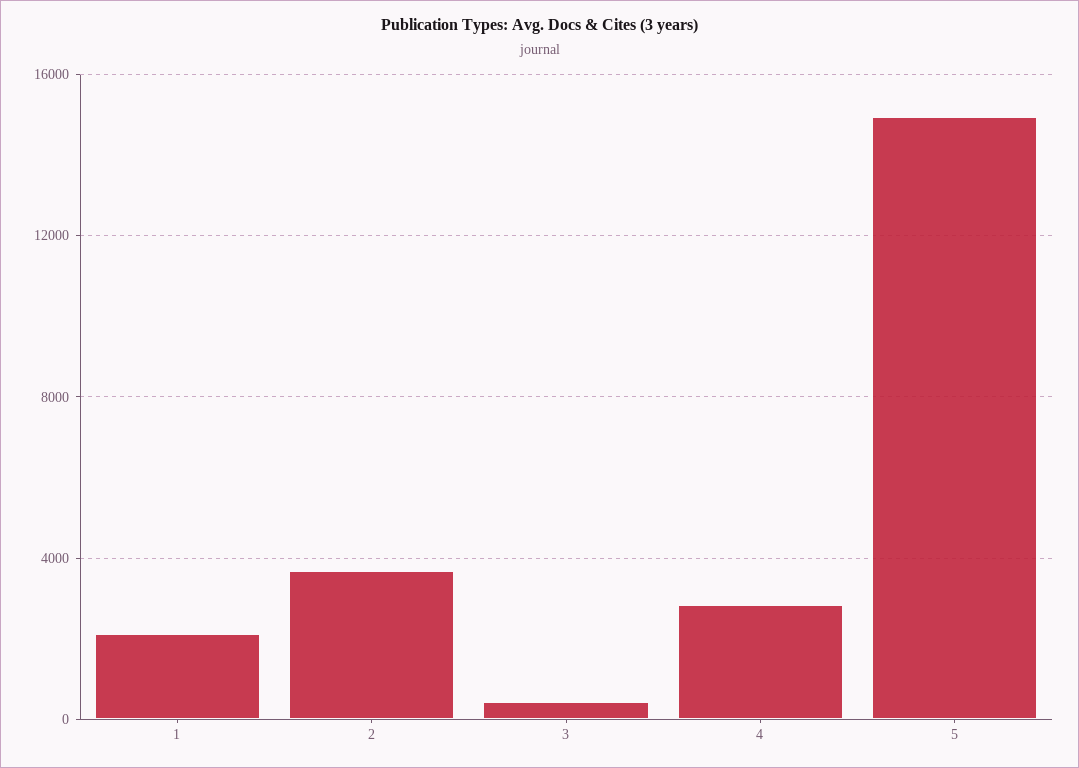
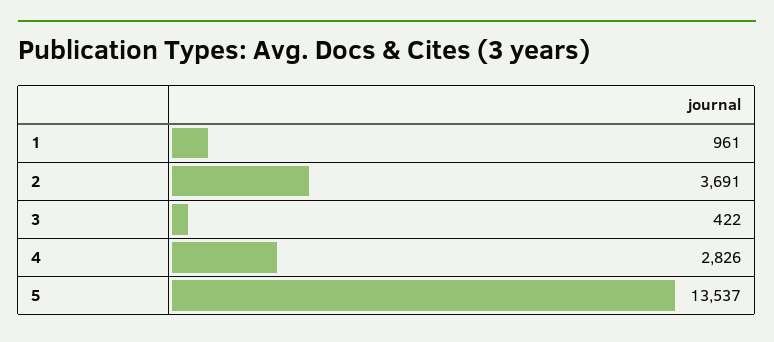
1: 2000 -> 961
5: 15000 -> 13537

